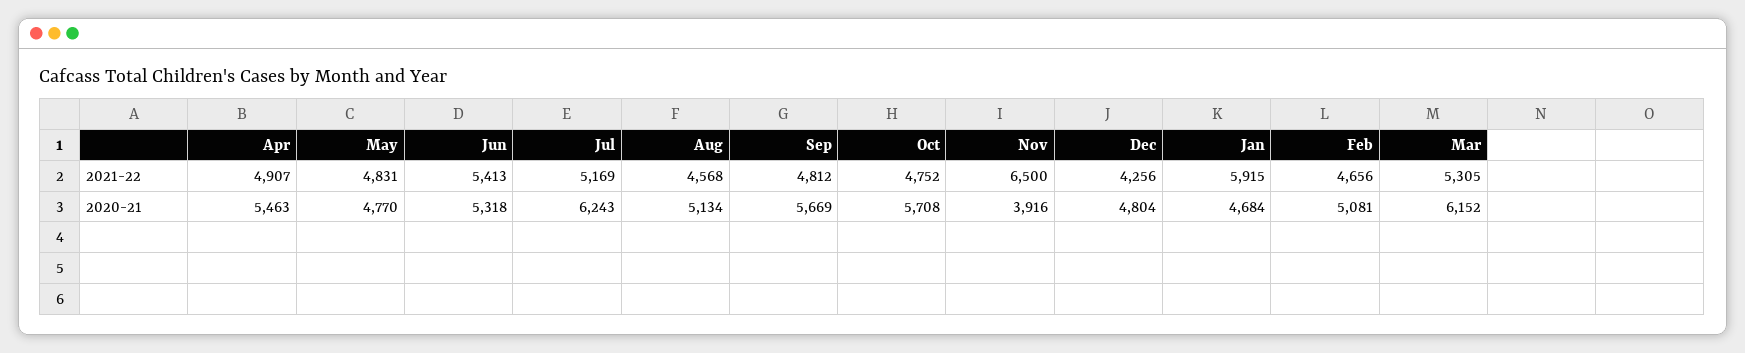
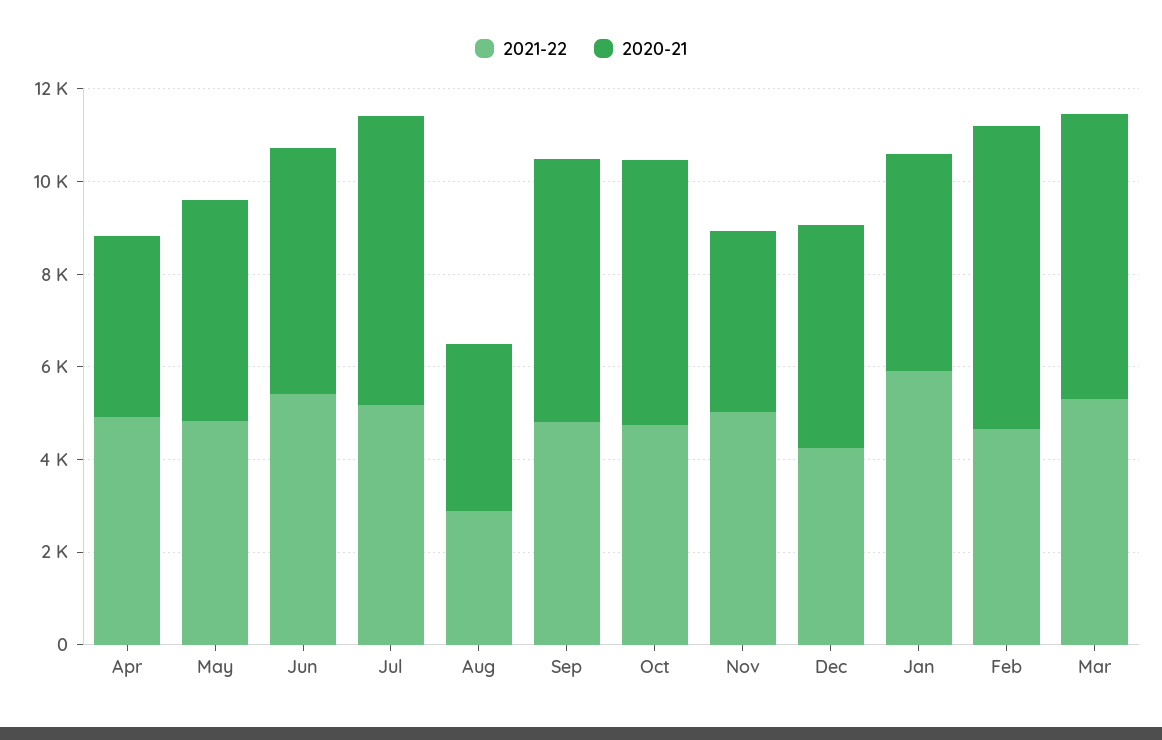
2021-22, Aug: 4568 -> 3000
2021-22, Nov: 6500 -> 5000
2020-21, Apr: 5463 -> 4000
2020-21, Aug: 5134 -> 3500
2020-21, Feb: 5081 -> 6500

